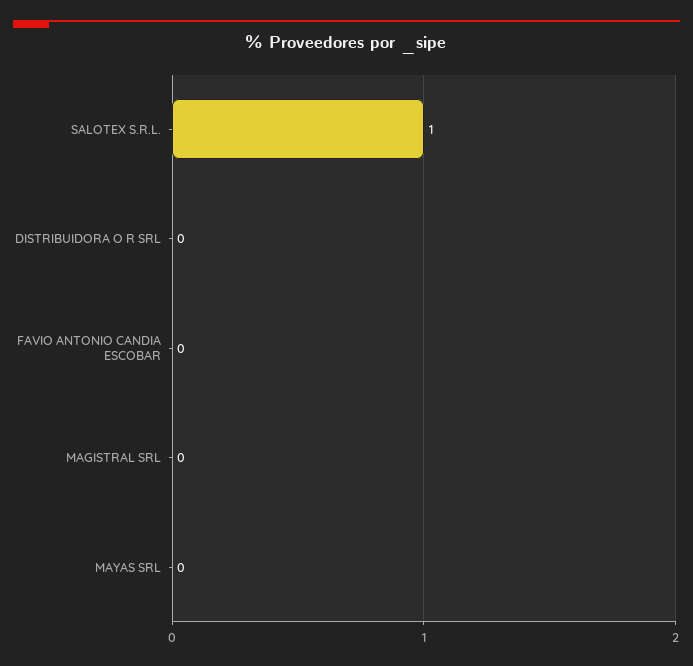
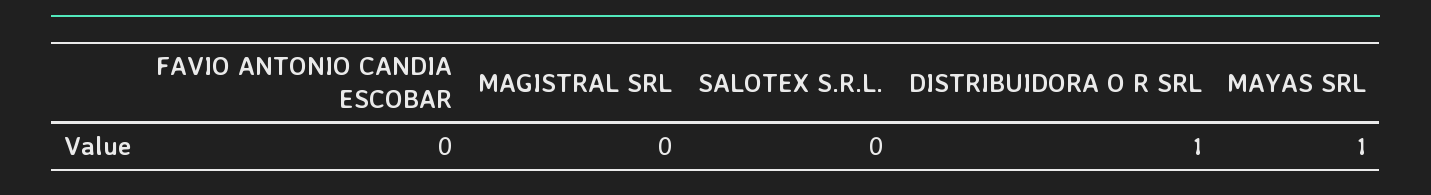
SALOTEX S.R.L.: 1 -> 0
DISTRIBUIDORA O R SRL: 0 -> 1
MAYAS SRL: 0 -> 1

